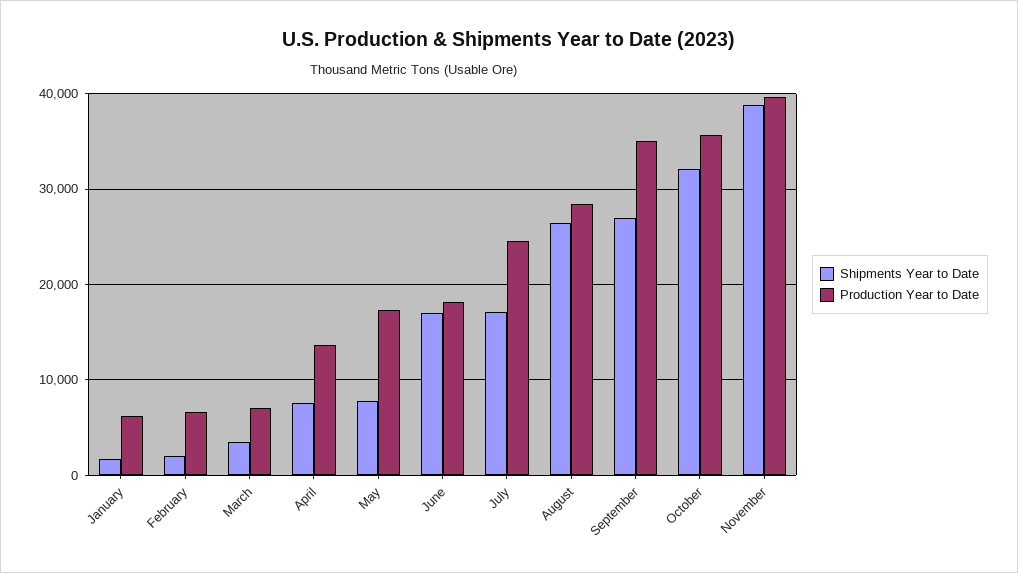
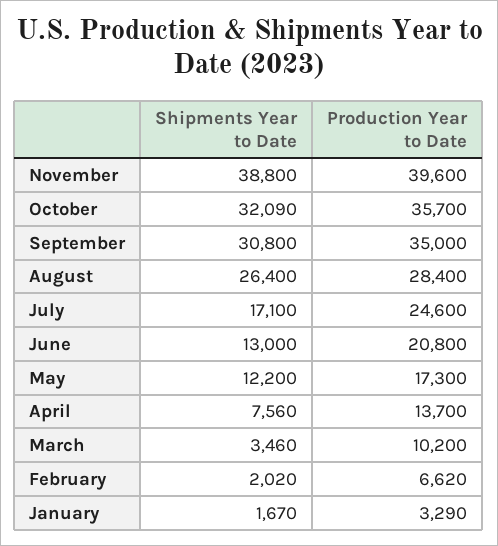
Production Year to Date, January: 6000 -> 3290
Production Year to Date, March: 7000 -> 10200
Shipments Year to Date, May: 8000 -> 12200
Shipments Year to Date, June: 17000 -> 13000
Production Year to Date, June: 18000 -> 20800
Shipments Year to Date, September: 27000 -> 30800

